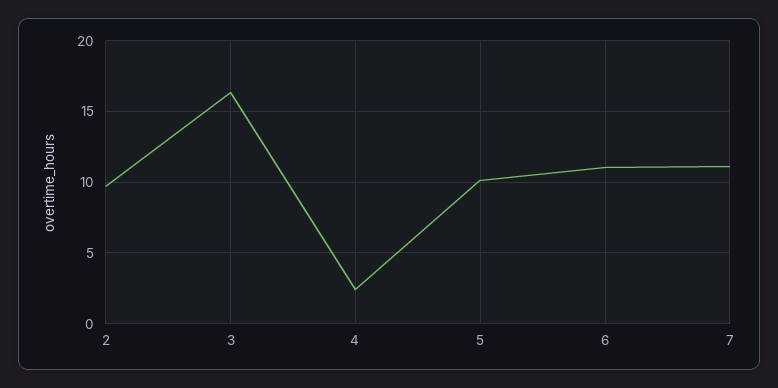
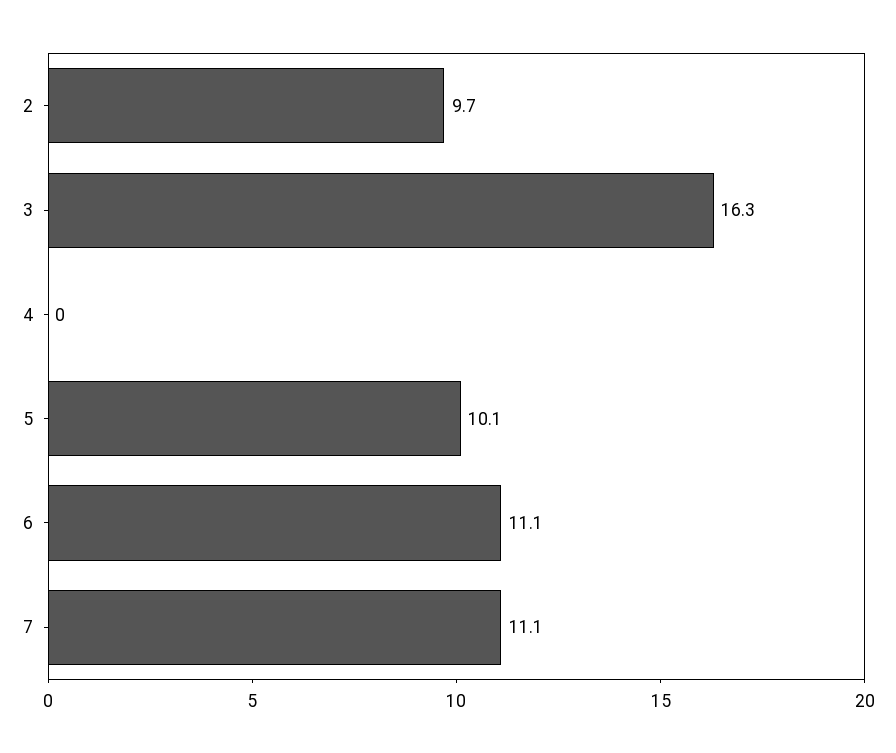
4: 2.5 -> 0

